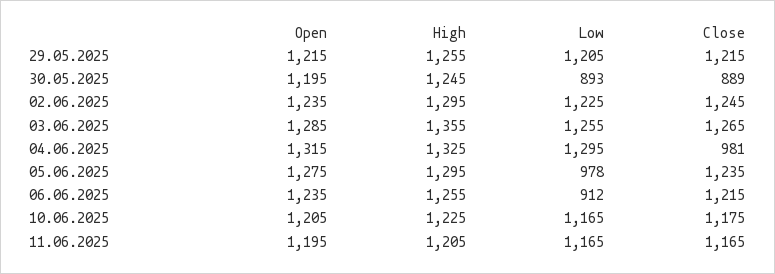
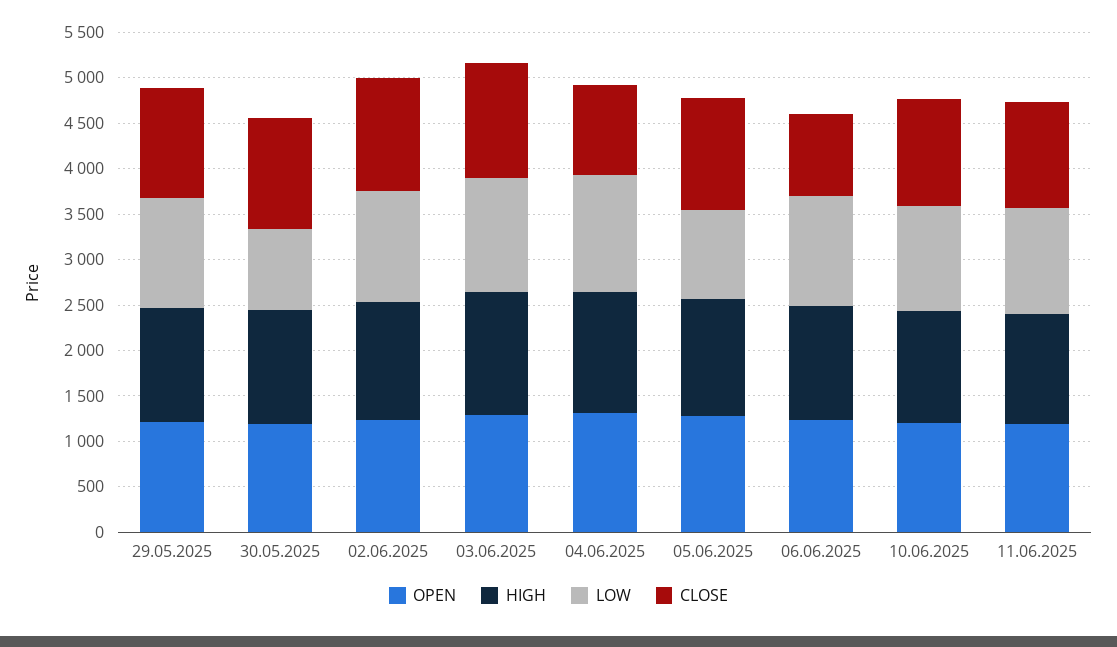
Close, 30.05.2025: 889 -> 1200
Low, 06.06.2025: 912 -> 1200
Close, 06.06.2025: 1215 -> 900

